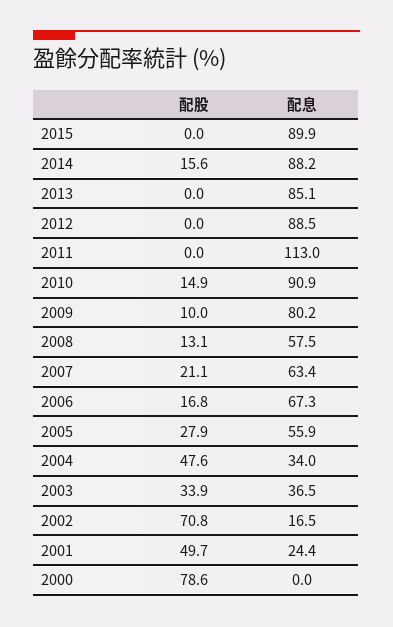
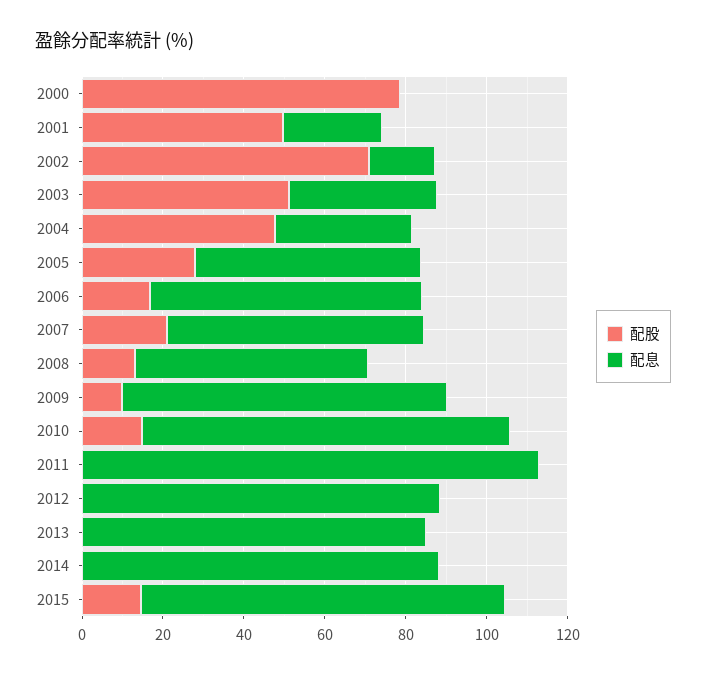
配股, 2015: 0 -> 15
配股, 2014: 15.6 -> 0
配股, 2003: 33.9 -> 50

